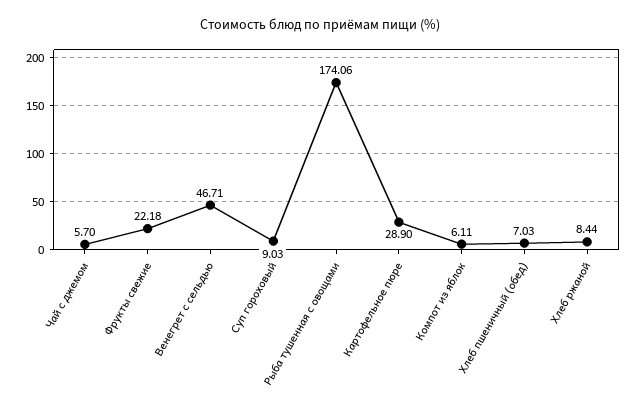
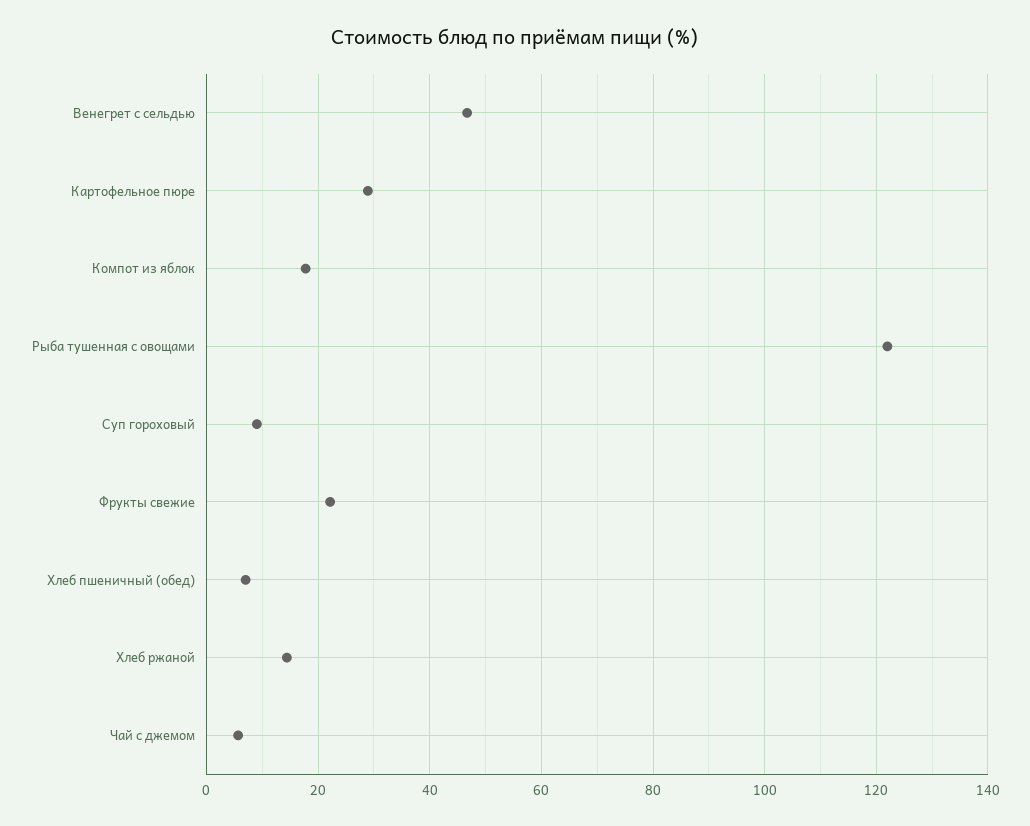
Рыба тушенная с овощами: 174.06 -> 122
Компот из яблок: 6.11 -> 18
Хлеб ржаной: 8.44 -> 14

